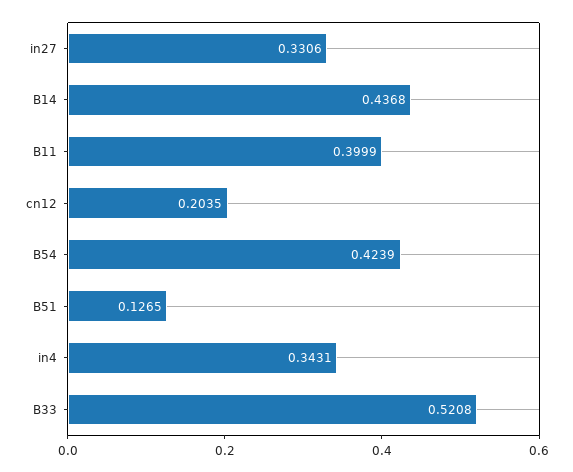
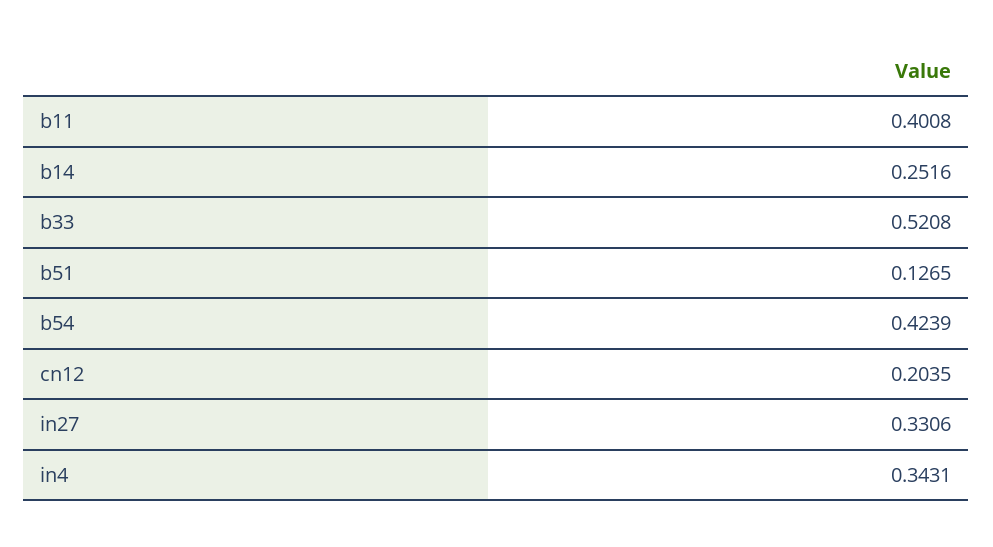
B14: 0.4368 -> 0.2516
B11: 0.3999 -> 0.4008

